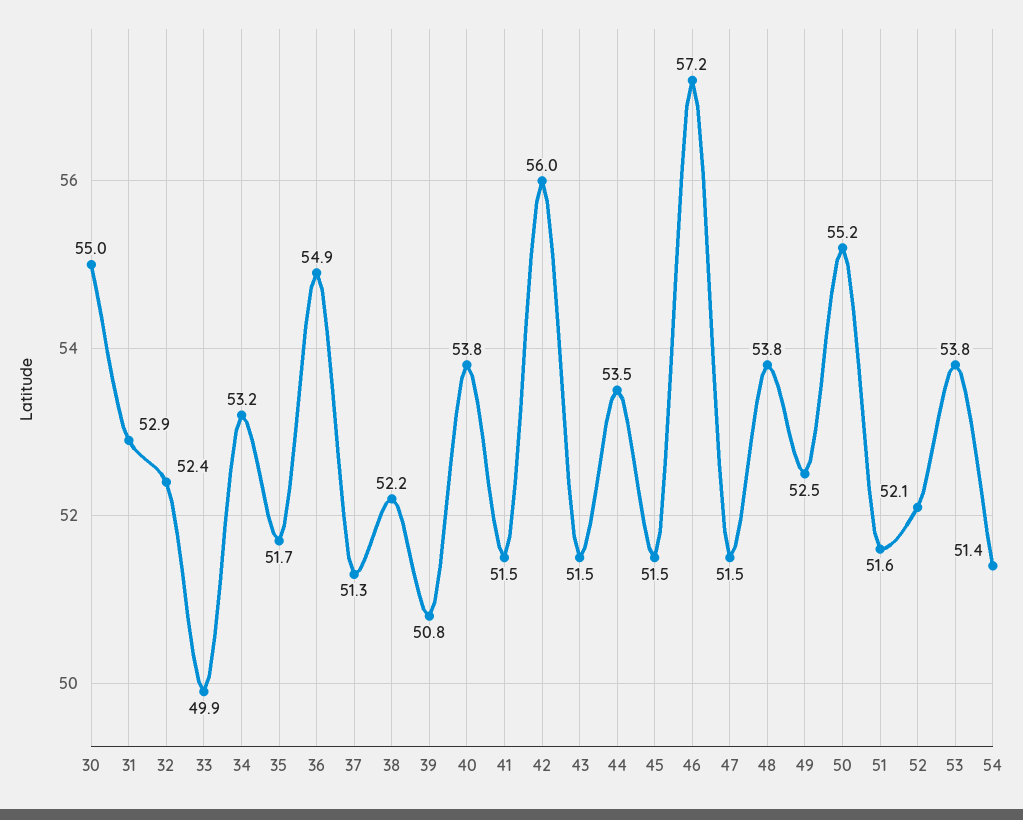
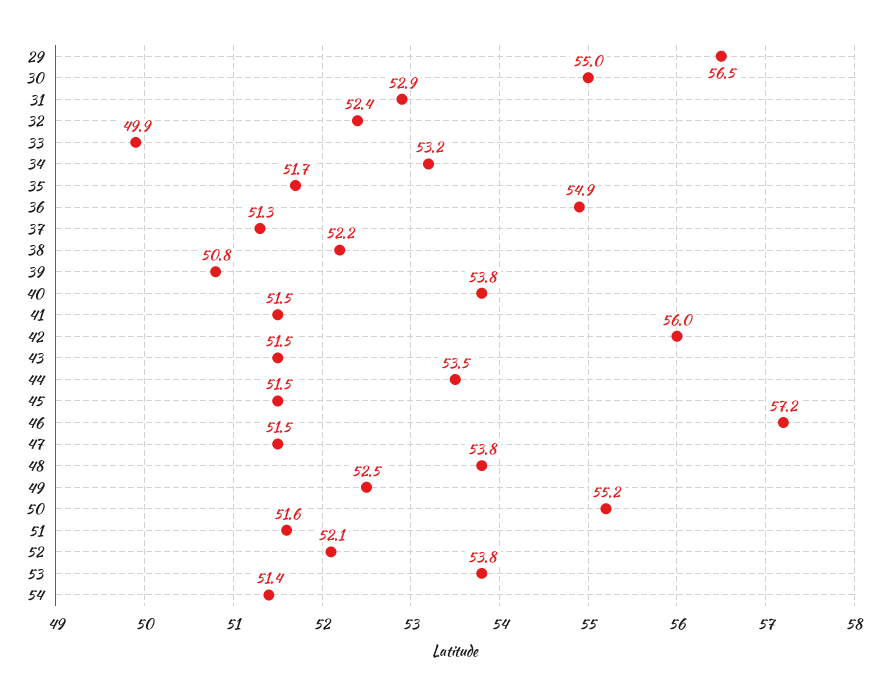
29: none -> 56.5

